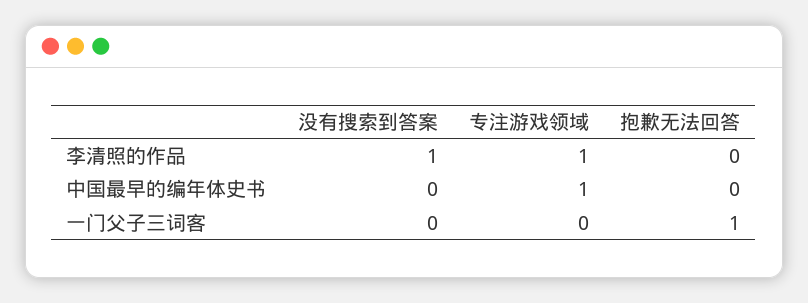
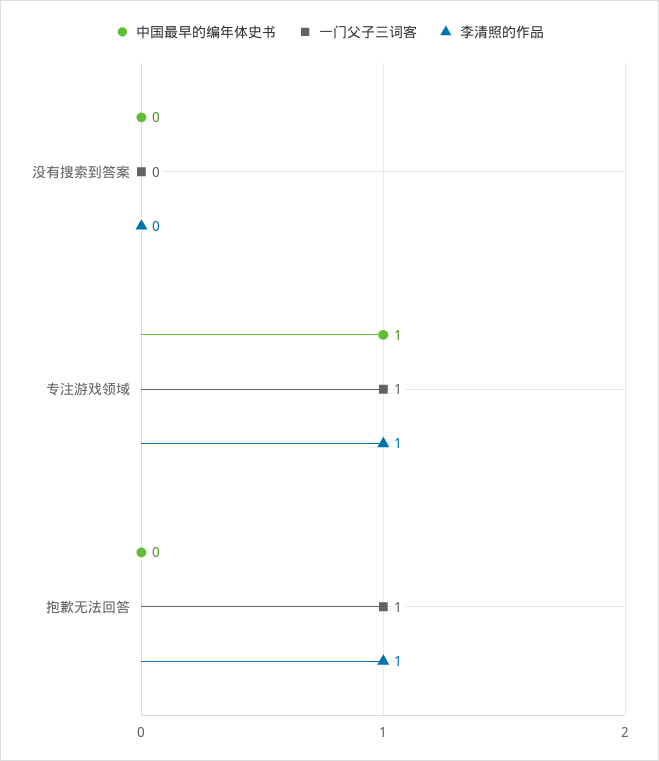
李清照的作品, 没有搜索到答案: 1 -> 0
李清照的作品, 抱歉无法回答: 0 -> 1
一门父子三词客, 专注游戏领域: 0 -> 1

